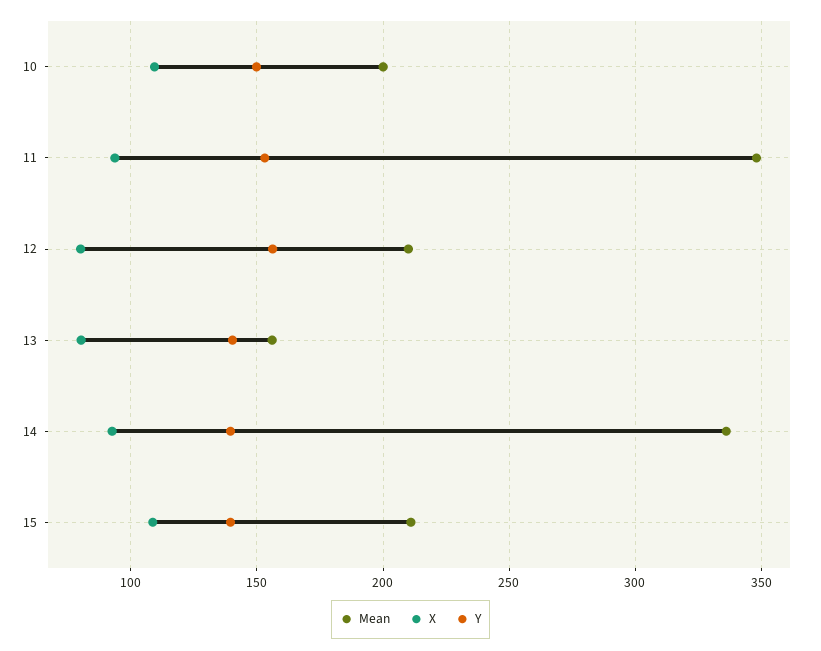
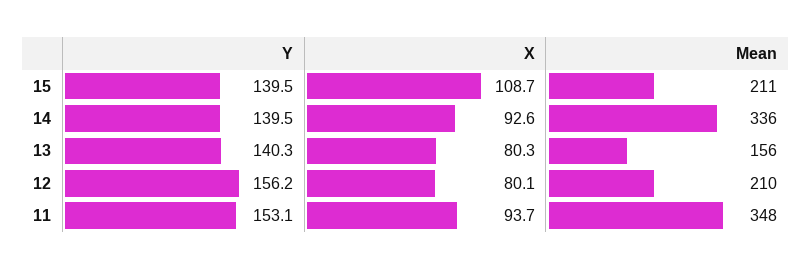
Mean, 10: 200 -> none
X, 10: 110 -> none
Y, 10: 150 -> none

